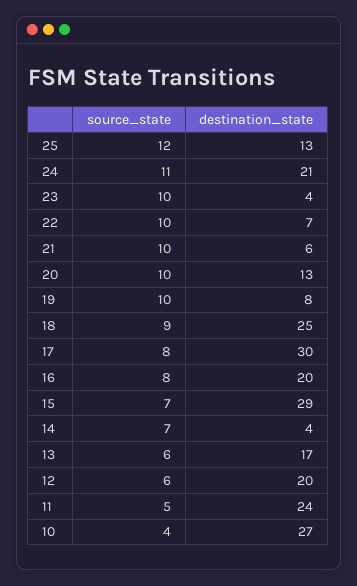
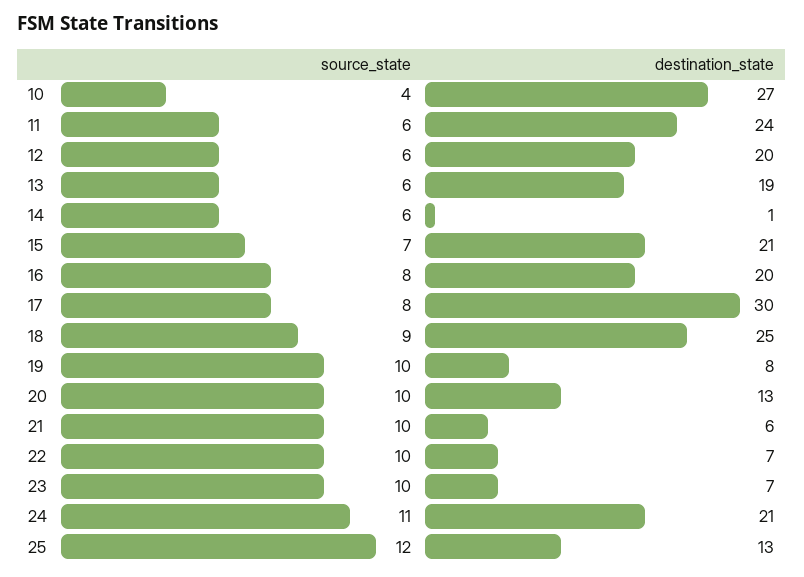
destination_state, 23: 4 -> 7
destination_state, 15: 29 -> 21
source_state, 14: 7 -> 6
destination_state, 14: 4 -> 1
destination_state, 13: 17 -> 19
source_state, 11: 5 -> 6

